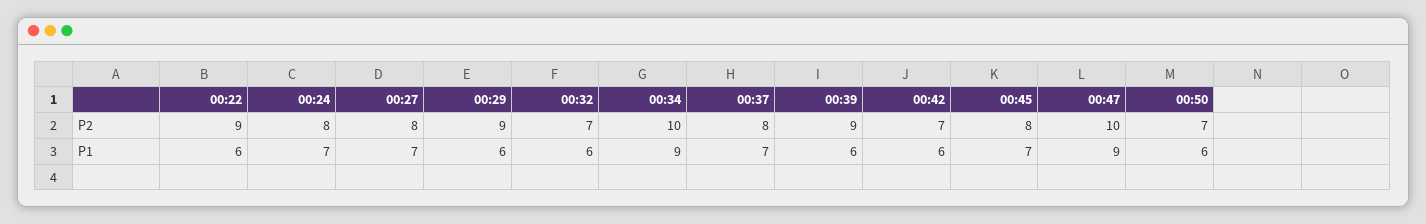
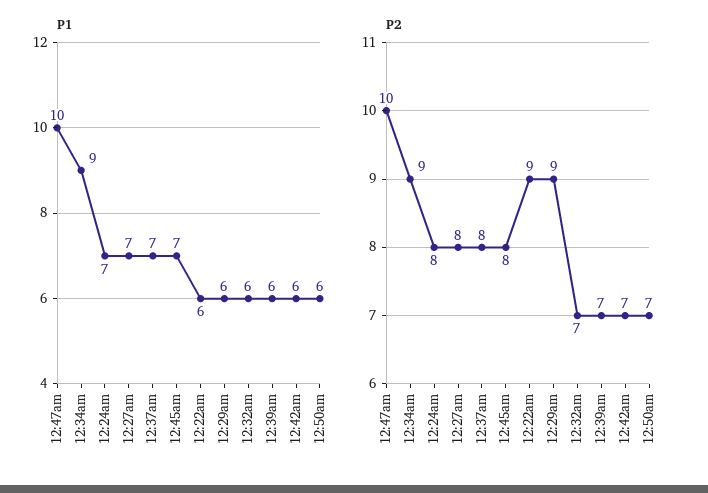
P2, 00:34: 10 -> 9
P2, 00:39: 9 -> 7
P1, 00:47: 9 -> 10

